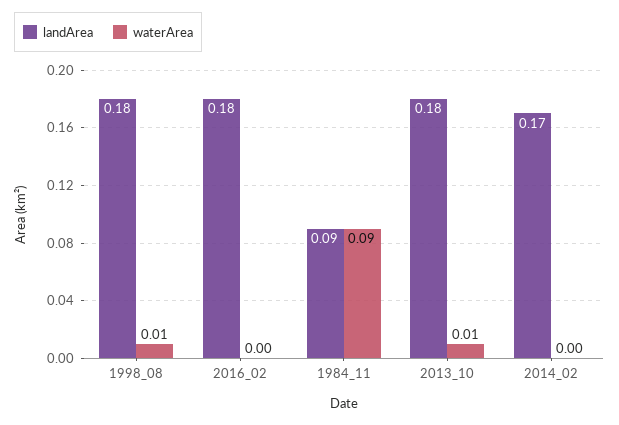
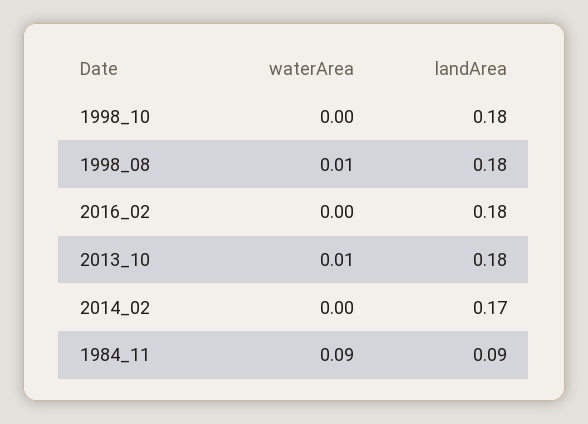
waterArea, 1998_10: none -> 0
landArea, 1998_10: none -> 0.18

